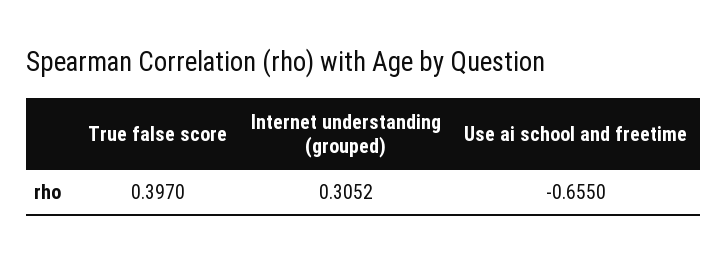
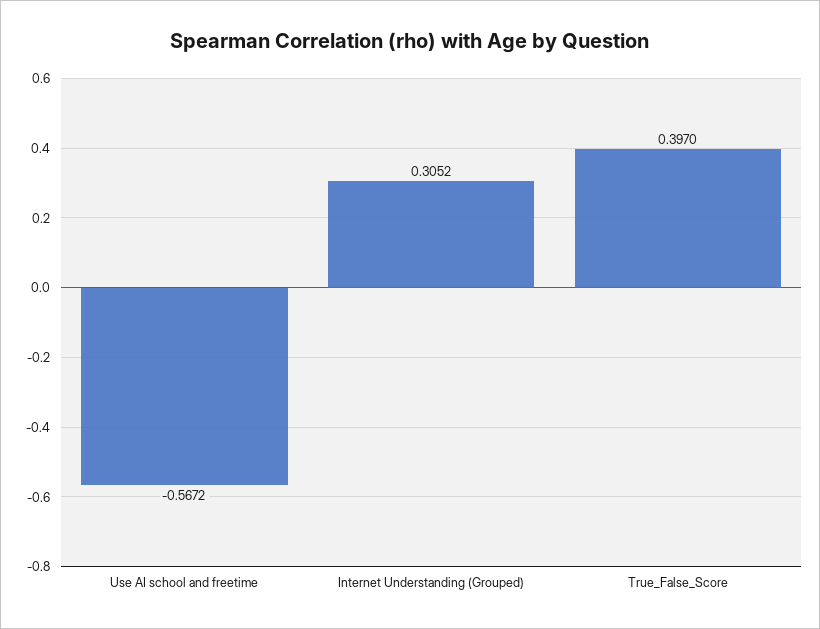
Use ai school and freetime: -0.655 -> -0.5672

